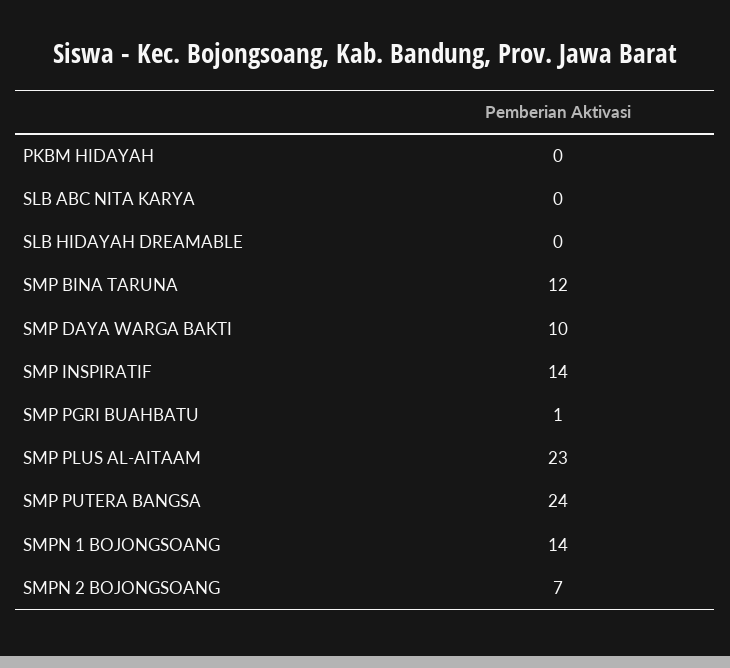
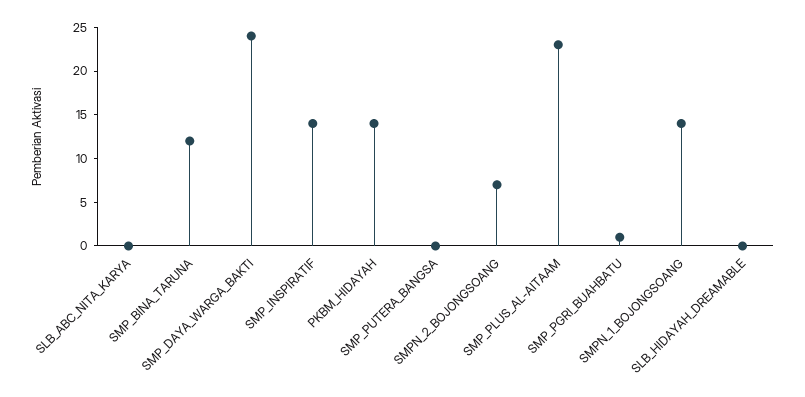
PKBM HIDAYAH: 0 -> 14
SMP DAYA WARGA BAKTI: 10 -> 24
SMP PUTERA BANGSA: 24 -> 0

